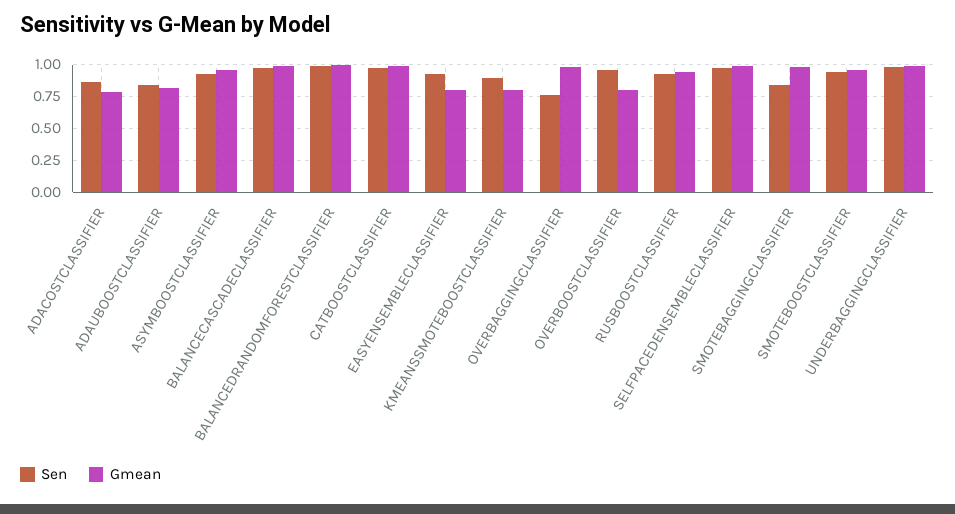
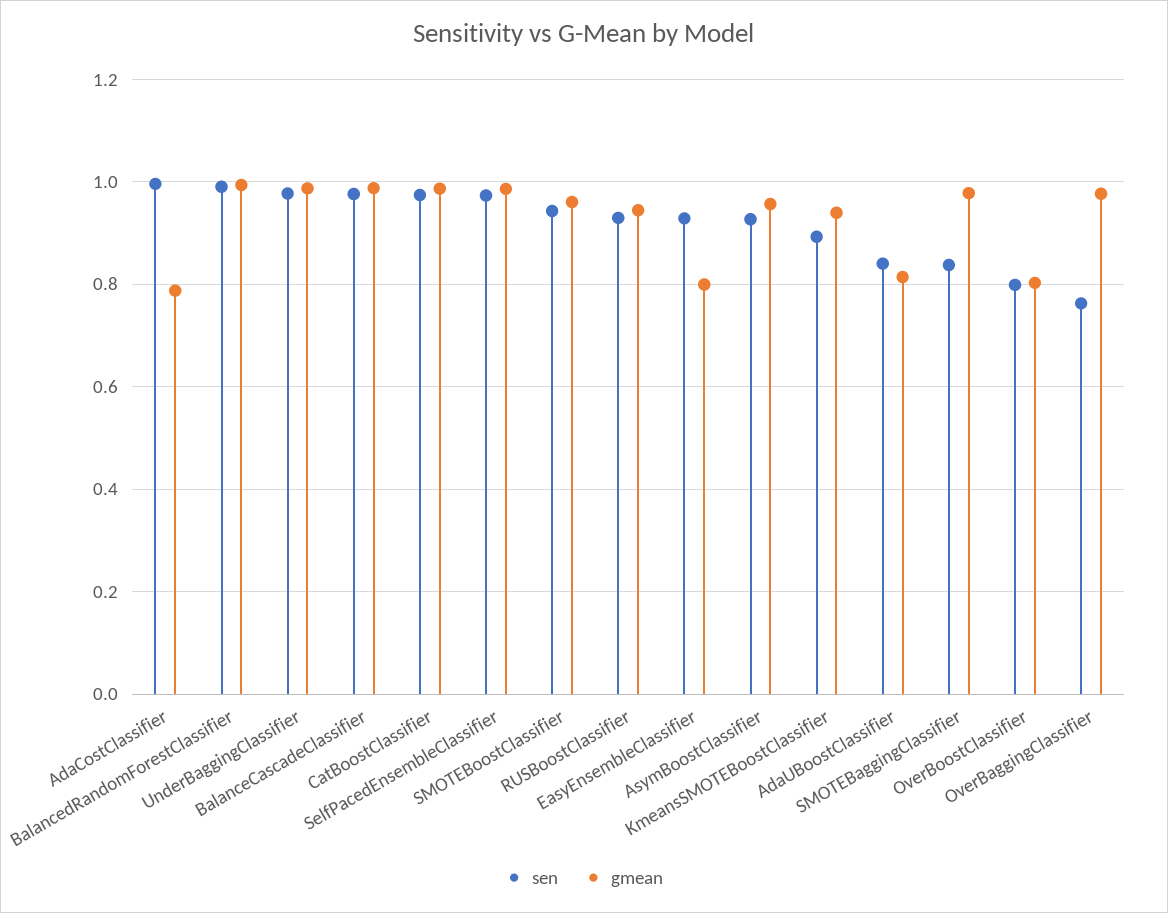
Sen, ADACOSTCLASSIFIER: 0.85 -> 1
Gmean, KMEANSSMOTEBOOSTCLASSIFIER: 0.8 -> 0.94
Sen, OVERBOOSTCLASSIFIER: 0.95 -> 0.8

